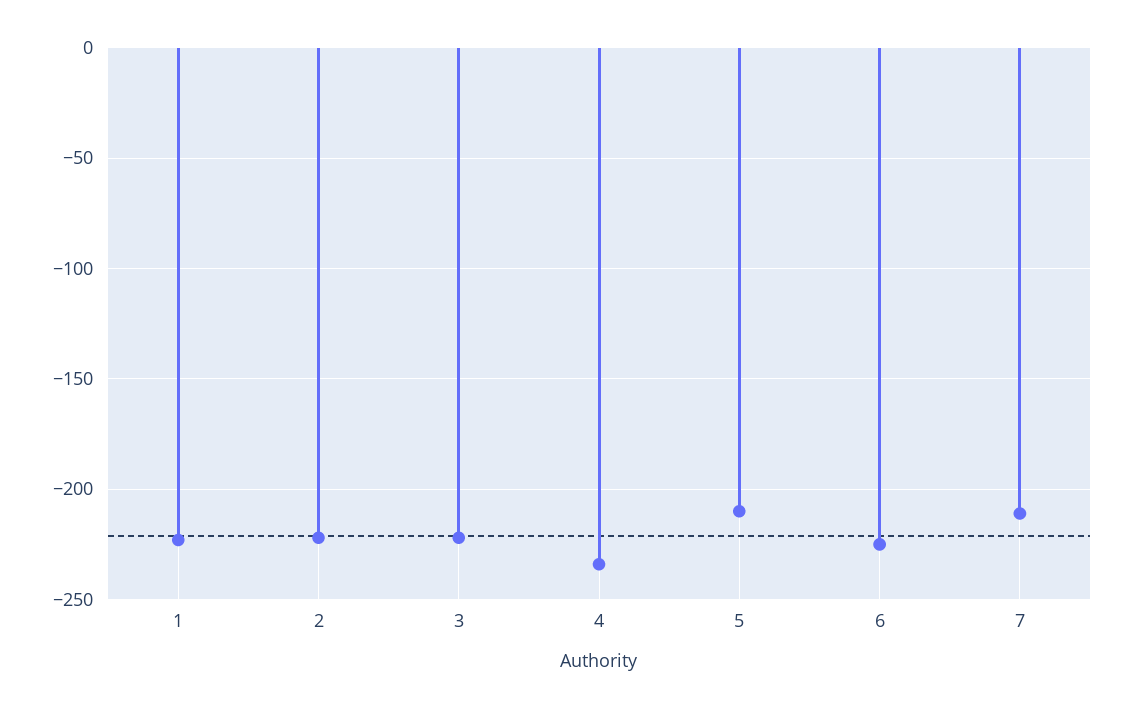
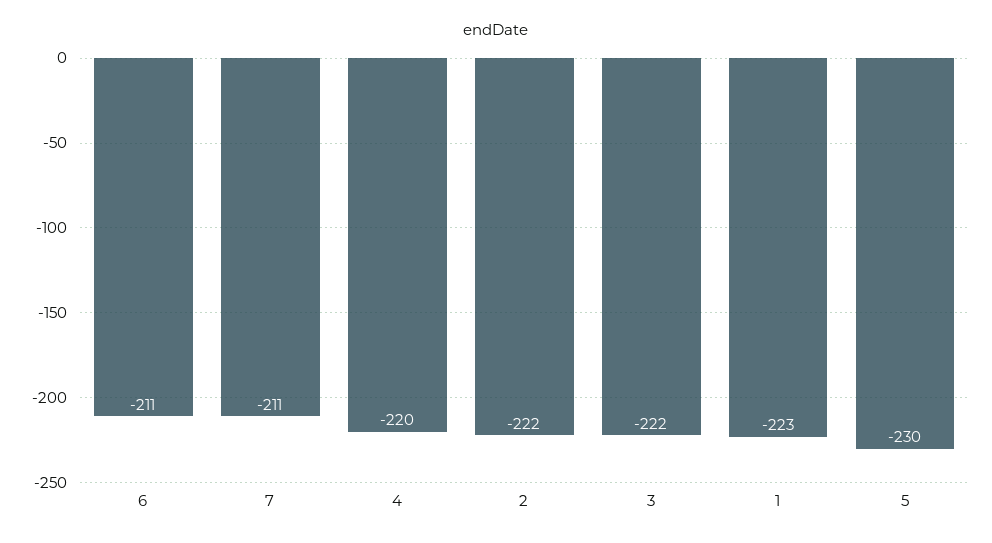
4: -235 -> -220
5: -210 -> -230
6: -225 -> -211

